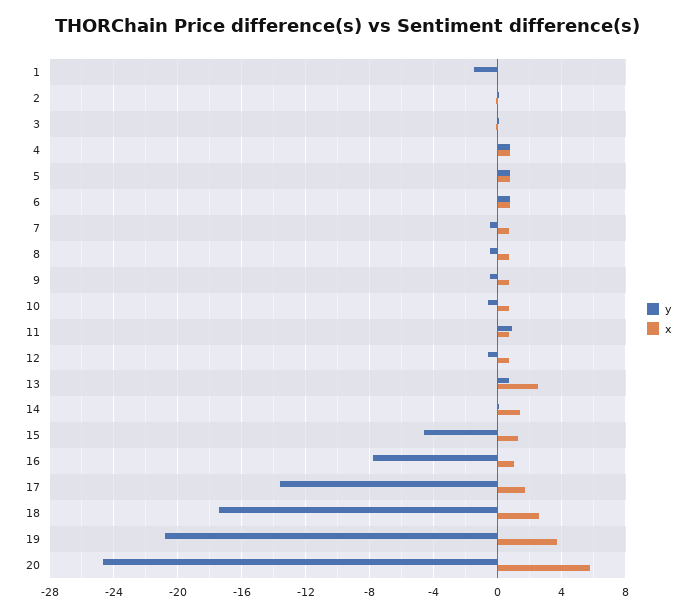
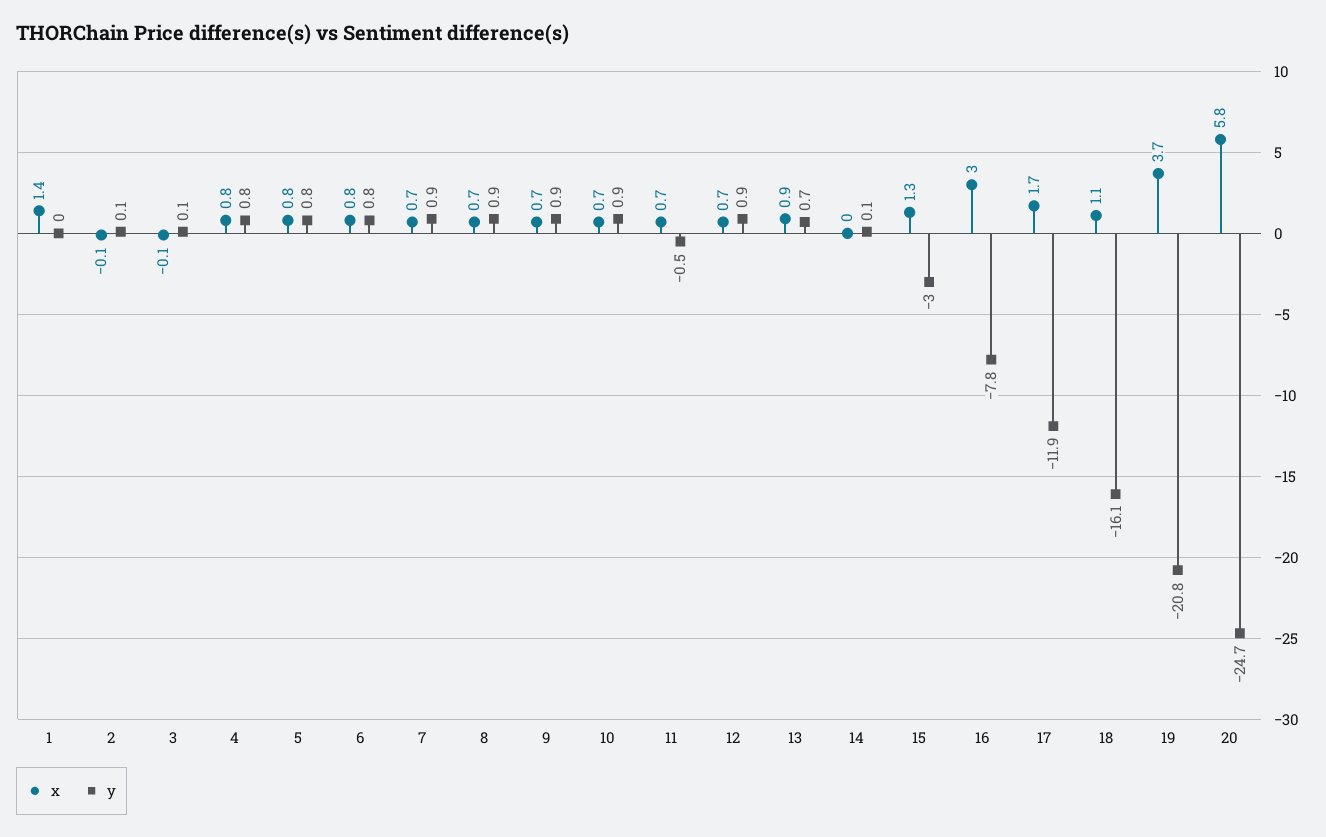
y, 1: -1.5 -> 0
x, 1: 0 -> 1.4
y, 7: -0.5 -> 0.9
y, 8: -0.5 -> 0.9
y, 9: -0.5 -> 0.9
y, 10: -0.5 -> 0.9
y, 11: 1 -> -0.5
y, 12: -0.5 -> 0.9
x, 13: 2.5 -> 0.9
x, 14: 1.5 -> 0
y, 15: -4.5 -> -3
x, 16: 1 -> 3
y, 17: -13.5 -> -11.9
y, 18: -17.5 -> -16.1
x, 18: 2.5 -> 1.1

